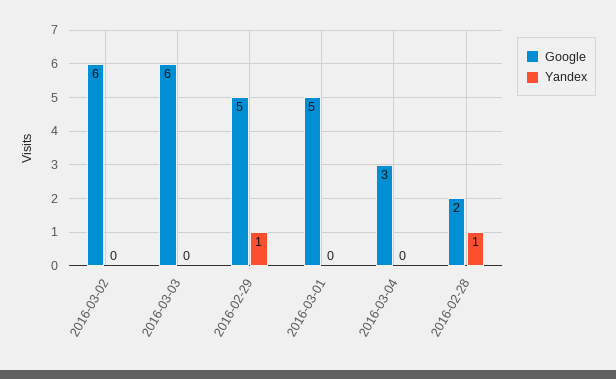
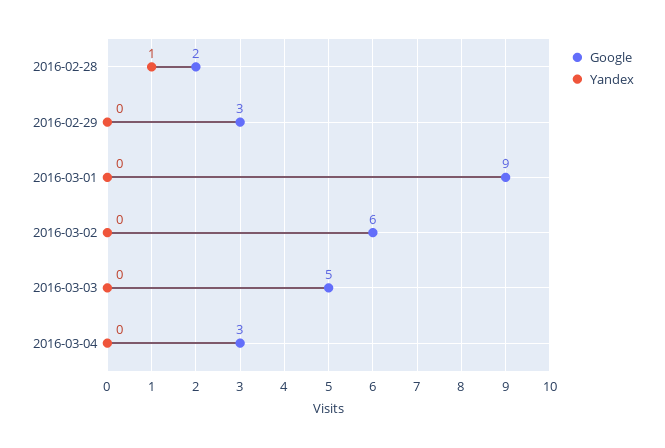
Google, 2016-03-03: 6 -> 5
Google, 2016-02-29: 5 -> 3
Yandex, 2016-02-29: 1 -> 0
Google, 2016-03-01: 5 -> 9

